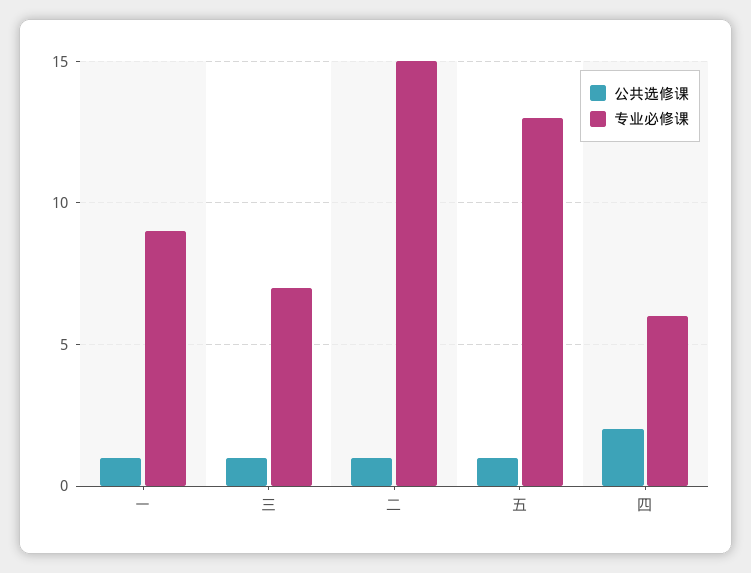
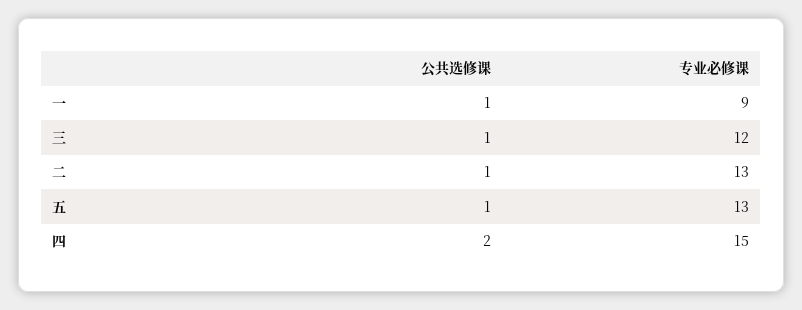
专业必修课, 三: 7 -> 12
专业必修课, 二: 15 -> 13
专业必修课, 四: 6 -> 15

